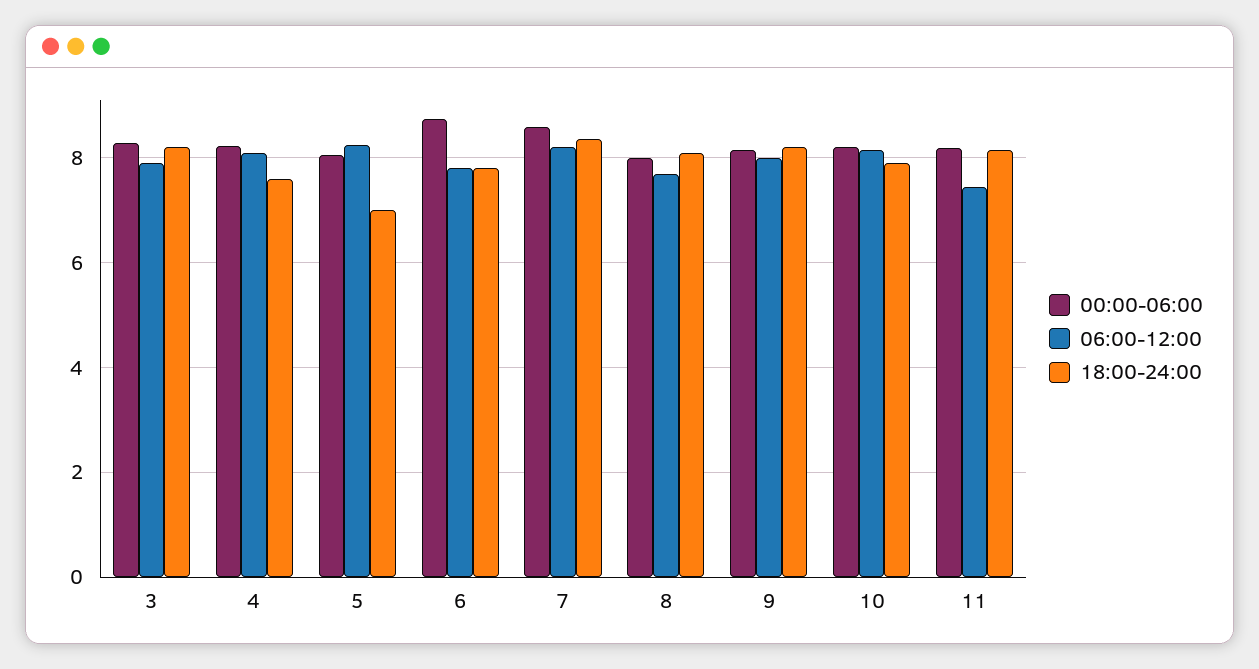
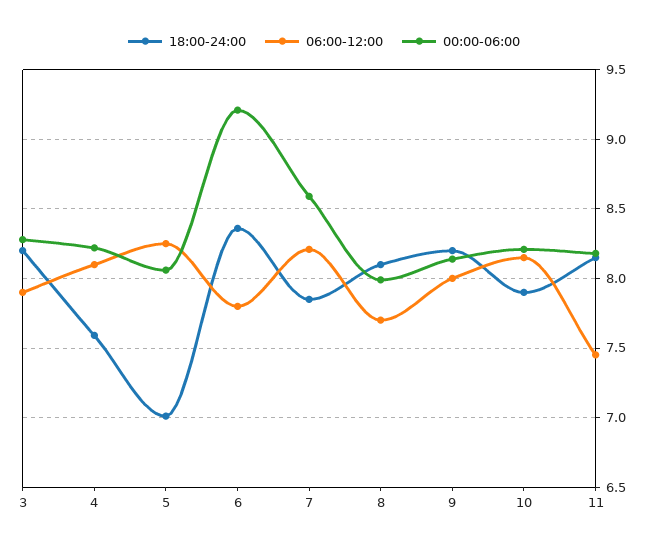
00:00-06:00, 6: 8.8 -> 9.2
18:00-24:00, 6: 7.8 -> 8.35
18:00-24:00, 7: 8.4 -> 7.85

